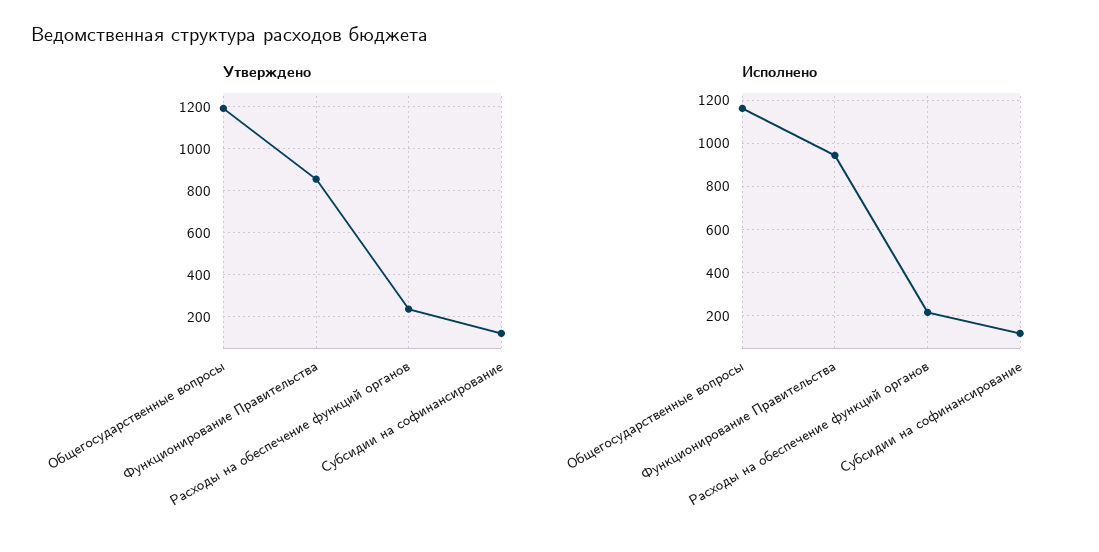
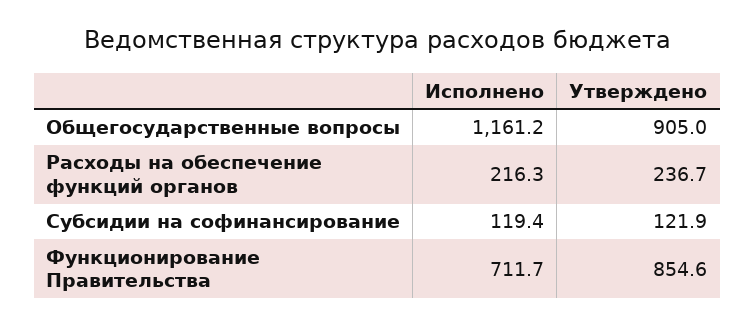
Утверждено, Общегосударственные вопросы: 1200 -> 905
Исполнено, Функционирование Правительства: 950 -> 711.7

